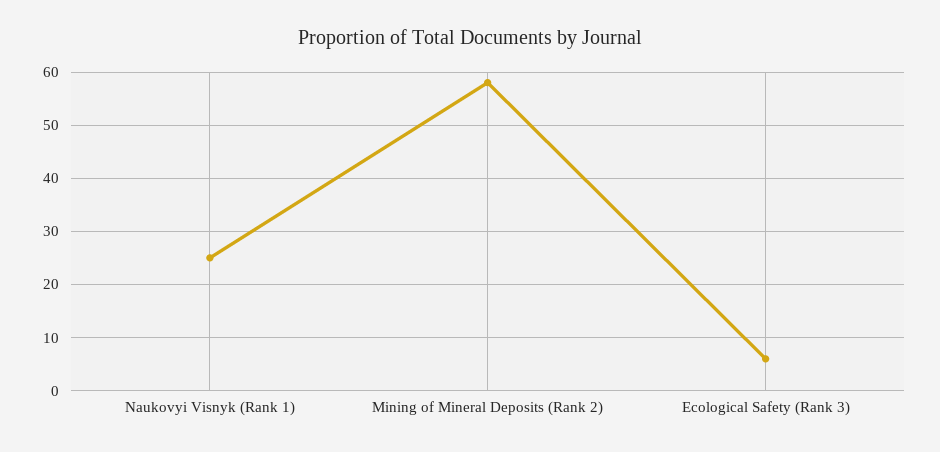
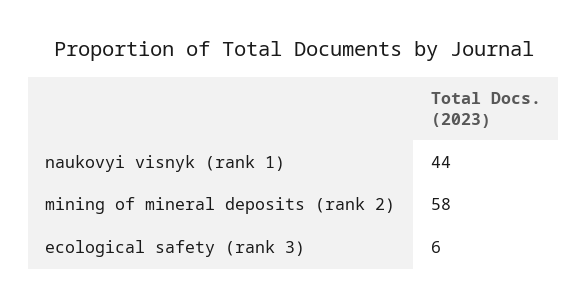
Naukovyi Visnyk (Rank 1): 25 -> 44

